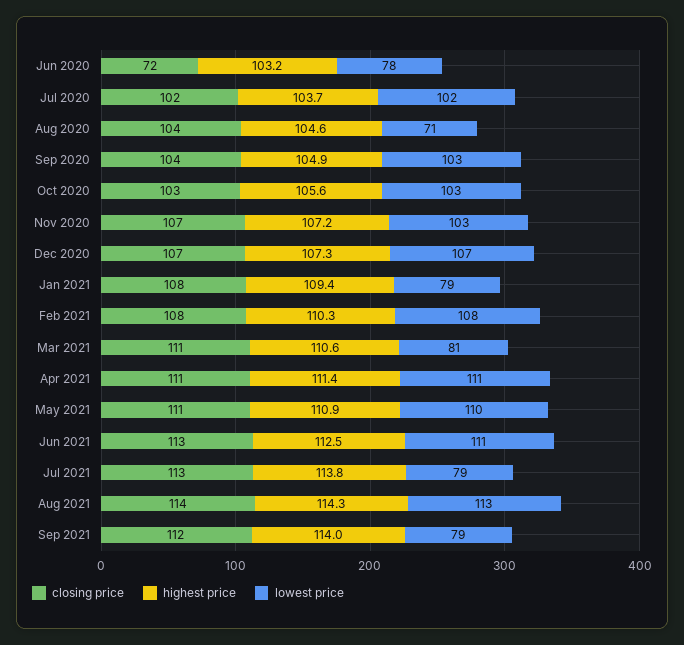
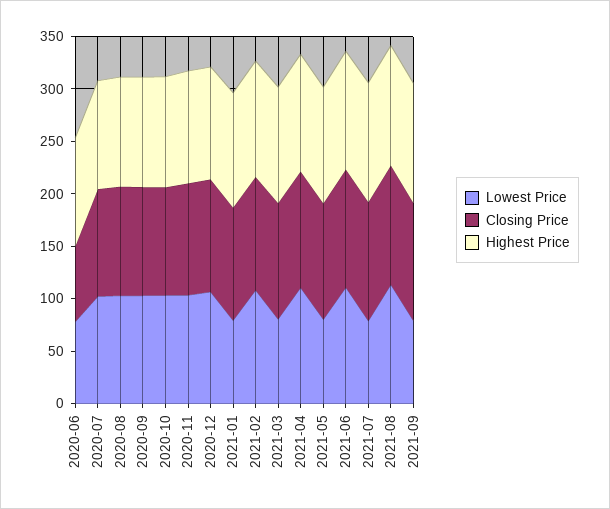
lowest price, Aug 2020: 71 -> 100
lowest price, May 2021: 110 -> 80

